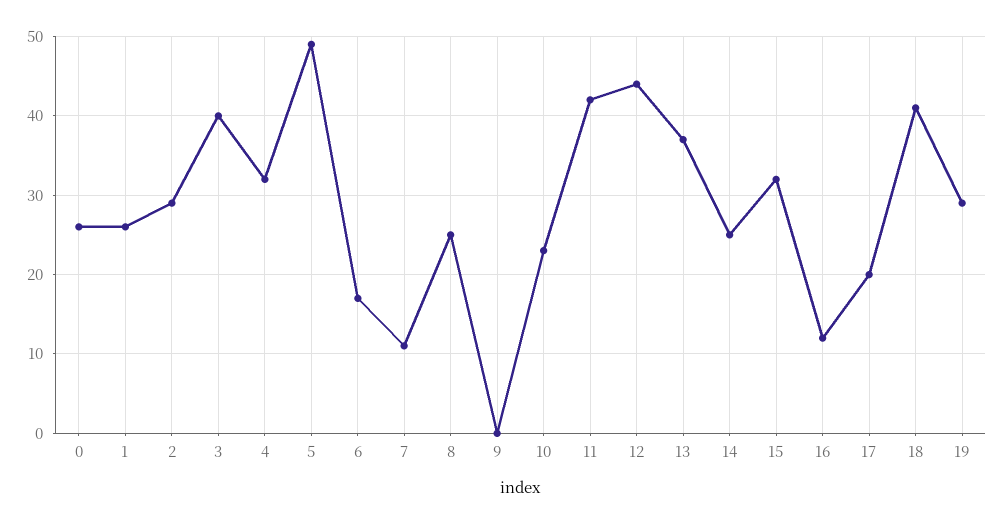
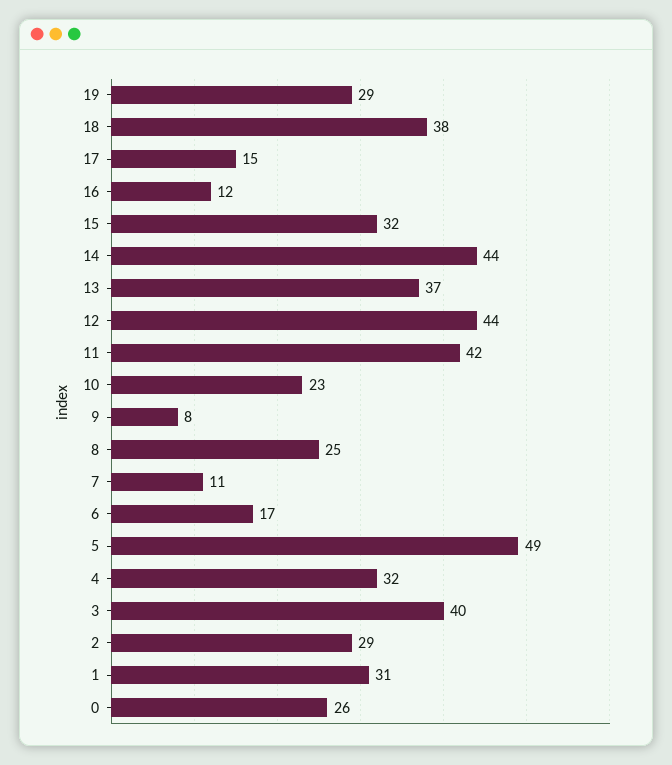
1: 26 -> 31
9: 0 -> 8
14: 25 -> 44
17: 20 -> 15
18: 41 -> 38

